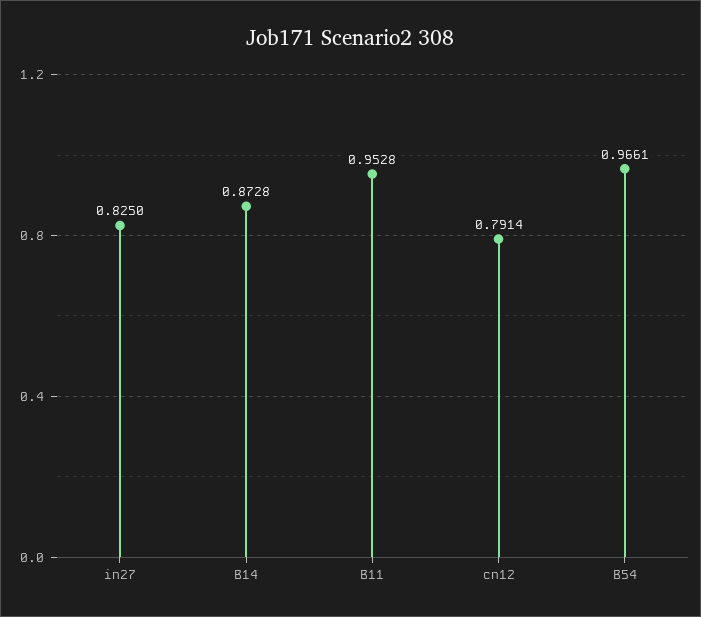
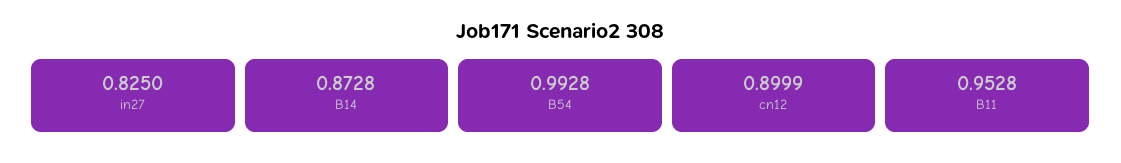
cn12: 0.7914 -> 0.8999
B54: 0.9661 -> 0.9928

